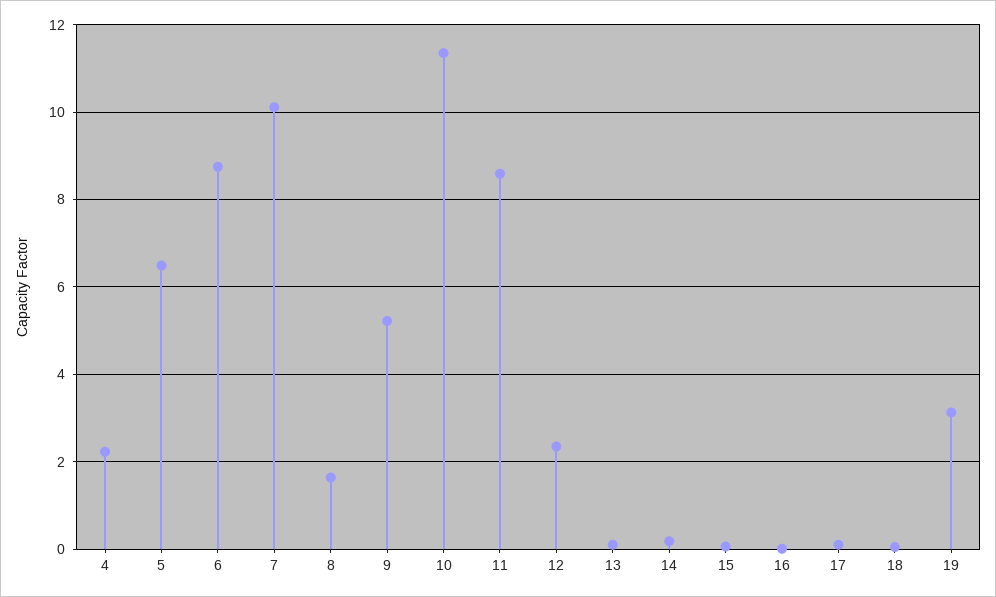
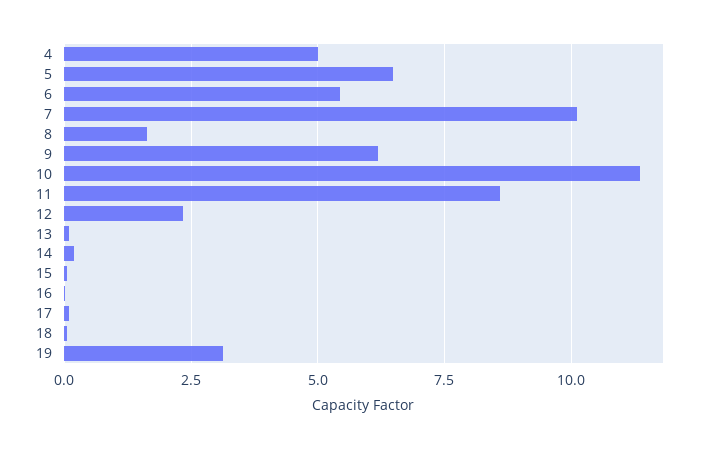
4: 2.2 -> 5
6: 8.8 -> 5.5
9: 5.2 -> 6.25

